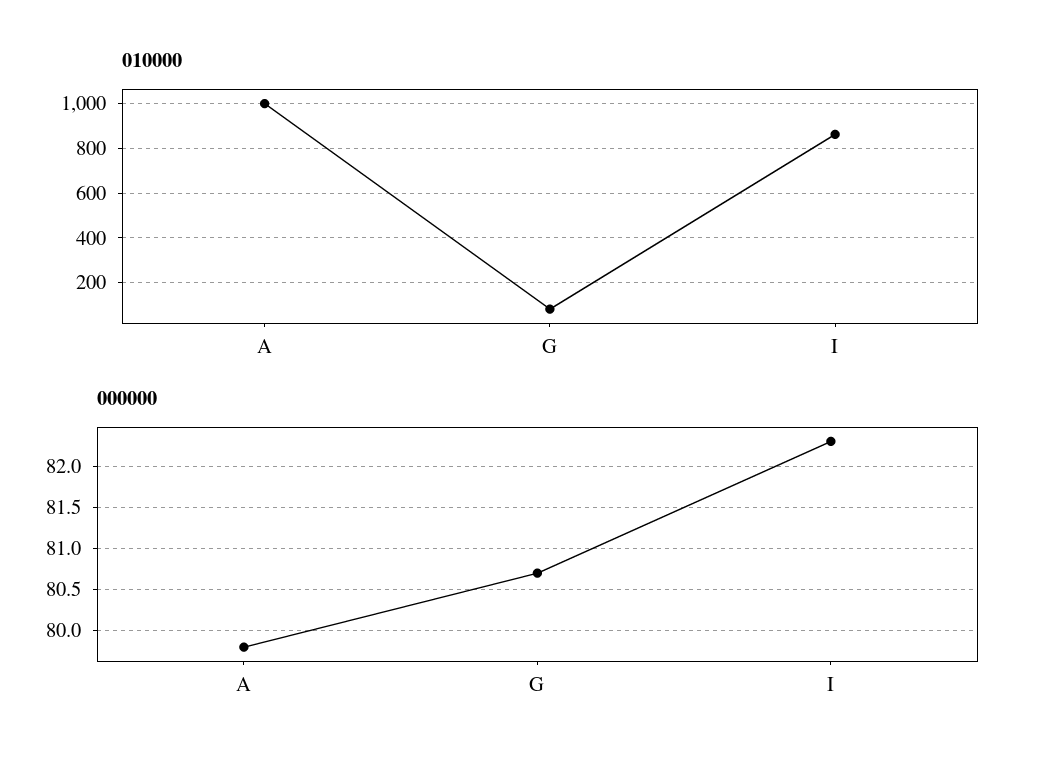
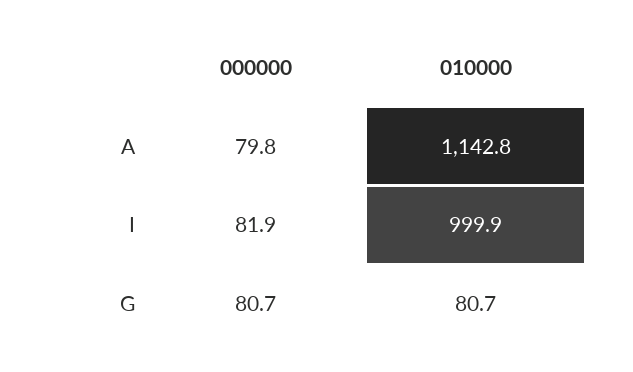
010000, A: 1000 -> 1142.8
010000, I: 850 -> 999.9
000000, I: 82.3 -> 81.9

